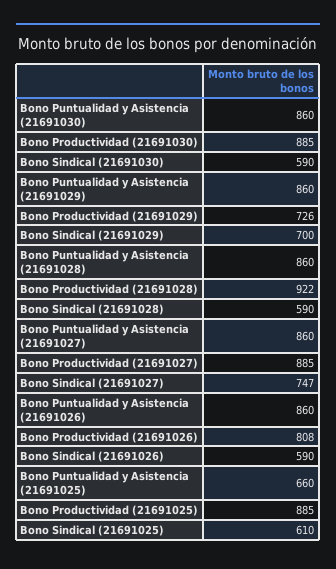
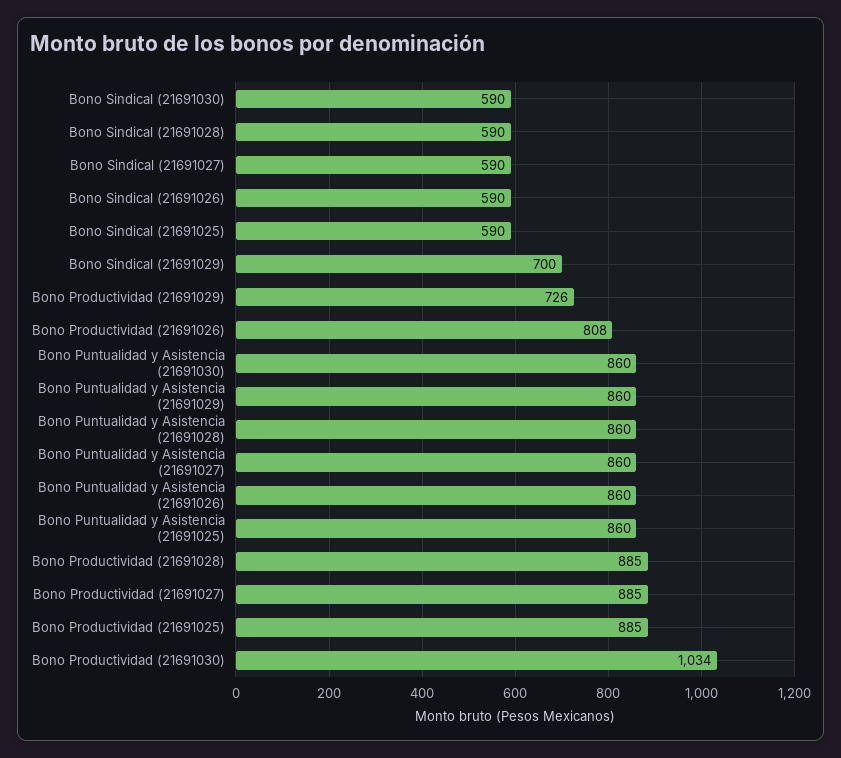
Bono Productividad (21691030): 885 -> 1034
Bono Productividad (21691028): 922 -> 885
Bono Sindical (21691027): 747 -> 590
Bono Puntualidad y Asistencia (21691025): 660 -> 860
Bono Sindical (21691025): 610 -> 590

